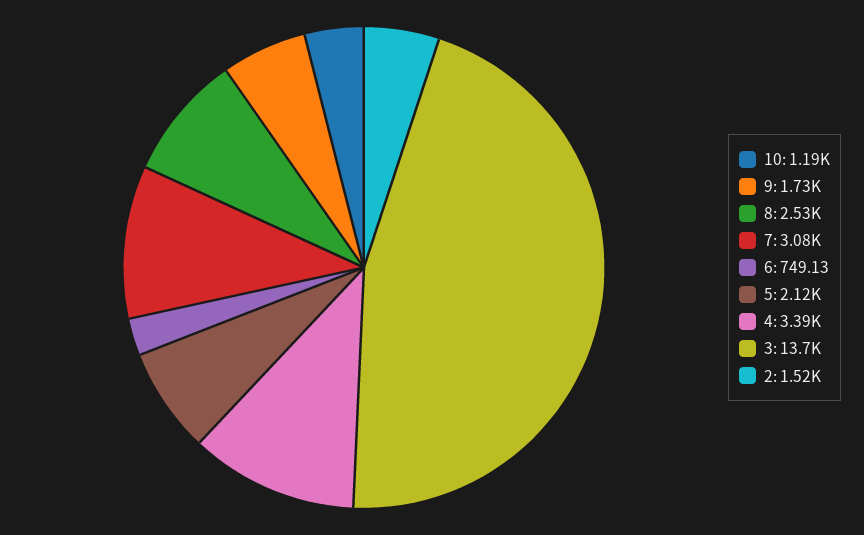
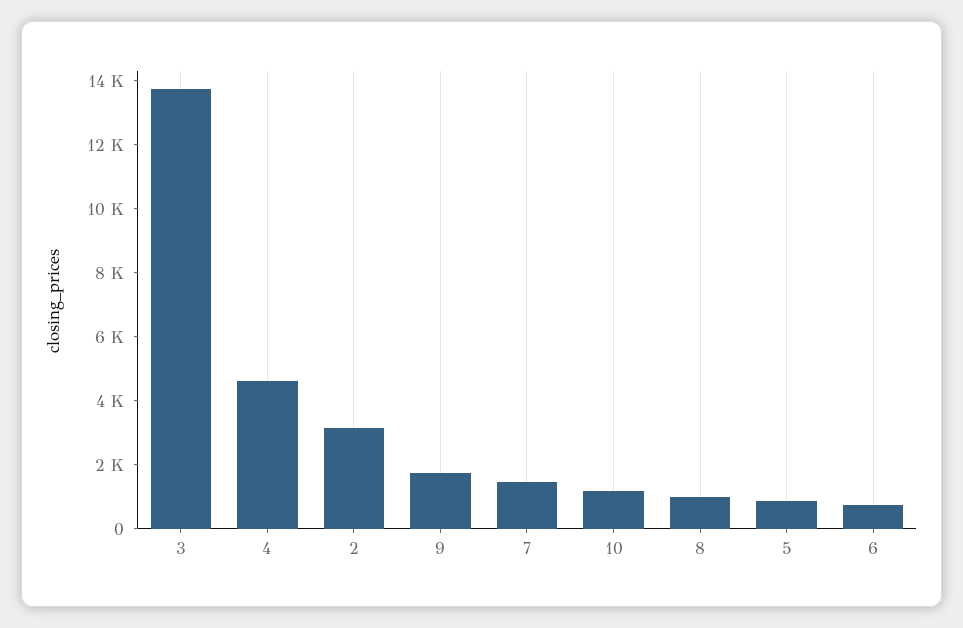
8: 2530 -> 1000
7: 3080 -> 1500
5: 2120 -> 1000
4: 3390 -> 4500
2: 1520 -> 3000

